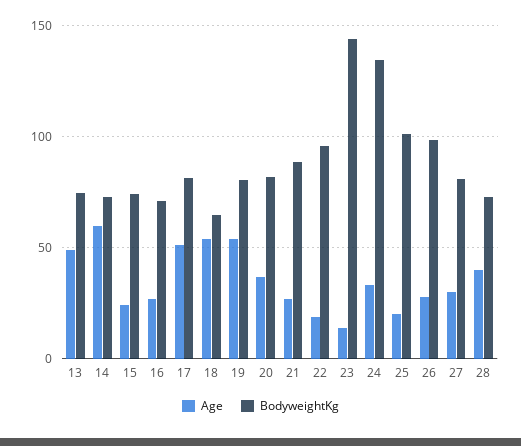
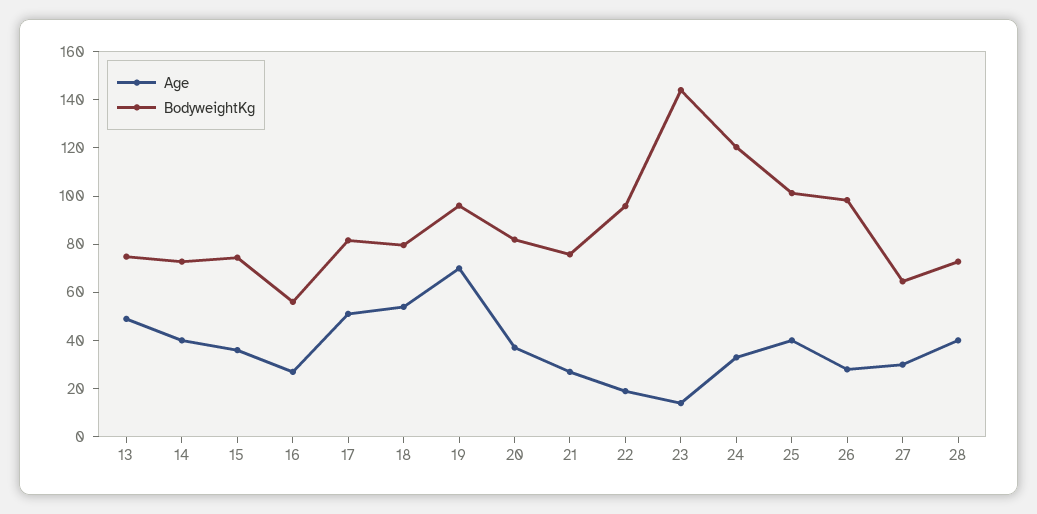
Age, 14: 60 -> 40
Age, 15: 25 -> 35
BodyweightKg, 16: 70 -> 55
BodyweightKg, 18: 65 -> 80
Age, 19: 55 -> 70
BodyweightKg, 19: 80 -> 95
BodyweightKg, 21: 90 -> 75
BodyweightKg, 24: 135 -> 120
Age, 25: 20 -> 40
BodyweightKg, 27: 80 -> 65

